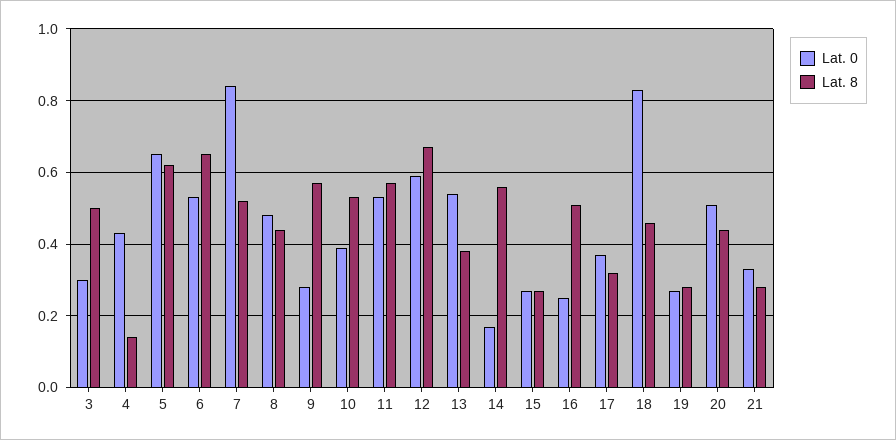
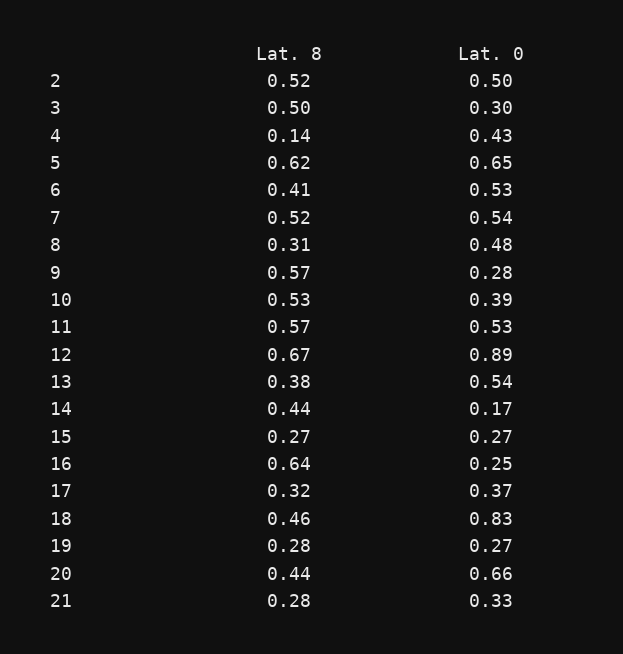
Lat. 8, 6: 0.65 -> 0.41
Lat. 0, 7: 0.85 -> 0.54
Lat. 8, 8: 0.45 -> 0.31
Lat. 0, 12: 0.6 -> 0.89
Lat. 8, 14: 0.55 -> 0.44
Lat. 8, 16: 0.5 -> 0.64
Lat. 0, 20: 0.5 -> 0.66
Lat. 8, 2: none -> 0.52
Lat. 0, 2: none -> 0.5

